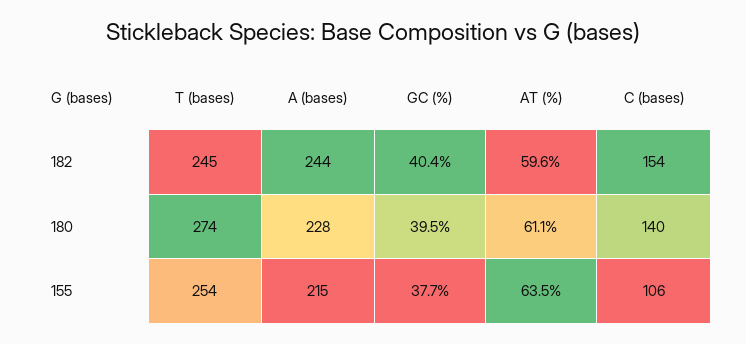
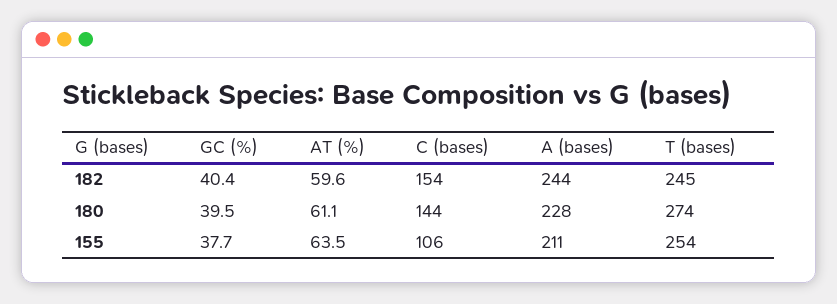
C (bases), 180: 140 -> 144
A (bases), 155: 215 -> 211

